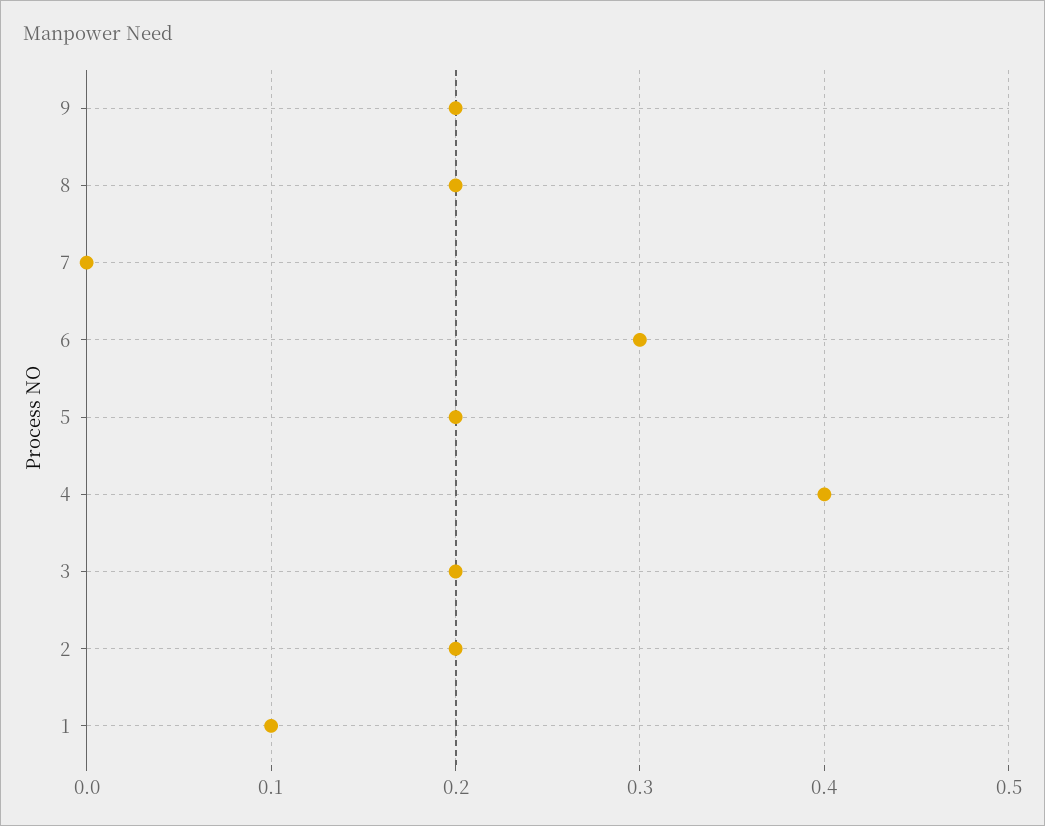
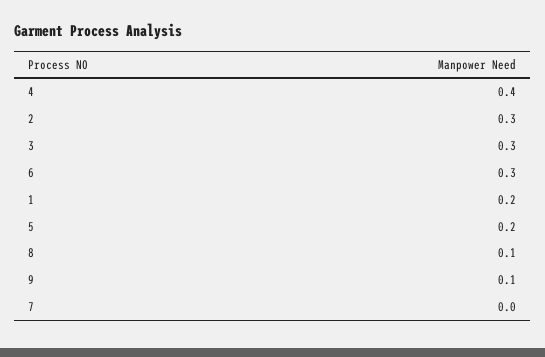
9: 0.2 -> 0.1
8: 0.2 -> 0.1
3: 0.2 -> 0.3
2: 0.2 -> 0.3
1: 0.1 -> 0.2

